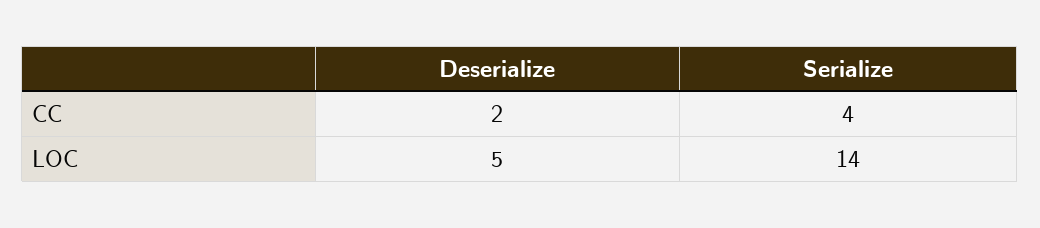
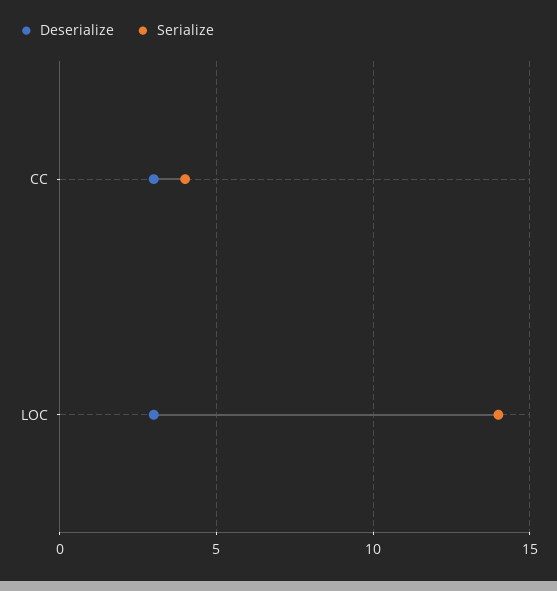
Deserialize, CC: 2 -> 3
Deserialize, LOC: 5 -> 3

